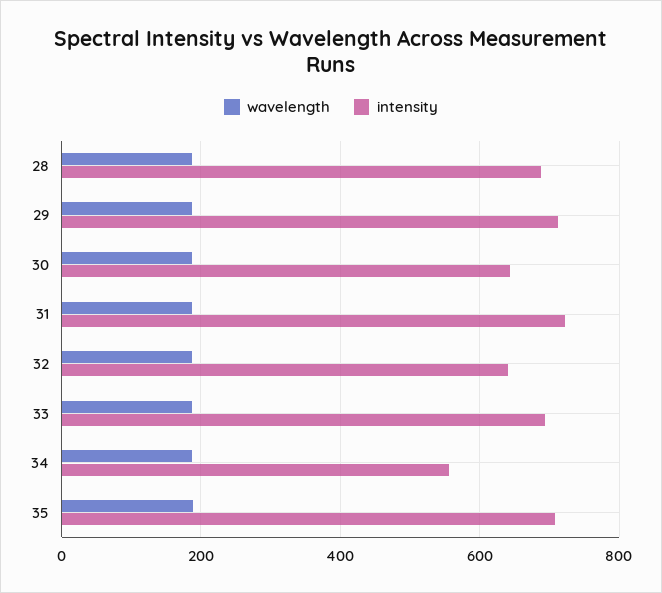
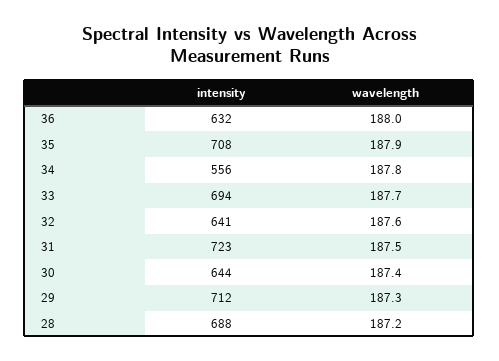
intensity, 36: none -> 632
wavelength, 36: none -> 188

